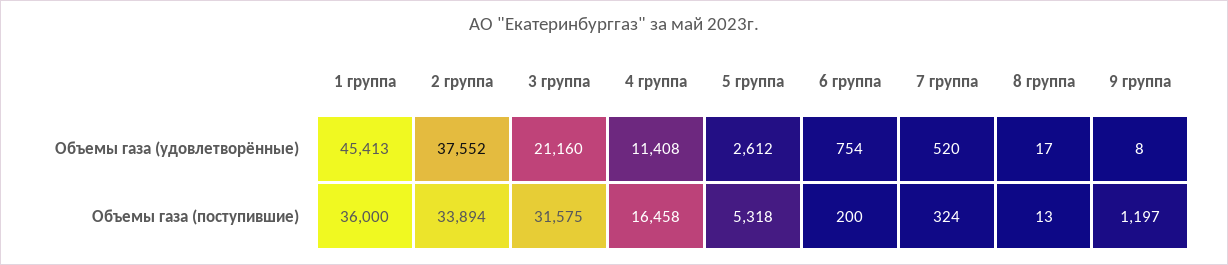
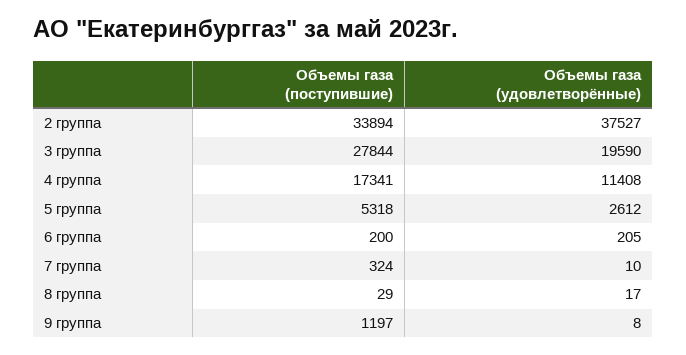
1 группа, Объемы газа (удовлетворённые): 45413 -> none
2 группа, Объемы газа (удовлетворённые): 37552 -> 37527
3 группа, Объемы газа (удовлетворённые): 21160 -> 19590
6 группа, Объемы газа (удовлетворённые): 754 -> 205
7 группа, Объемы газа (удовлетворённые): 520 -> 10
1 группа, Объемы газа (поступившие): 36000 -> none
3 группа, Объемы газа (поступившие): 31575 -> 27844
4 группа, Объемы газа (поступившие): 16458 -> 17341
8 группа, Объемы газа (поступившие): 13 -> 29

